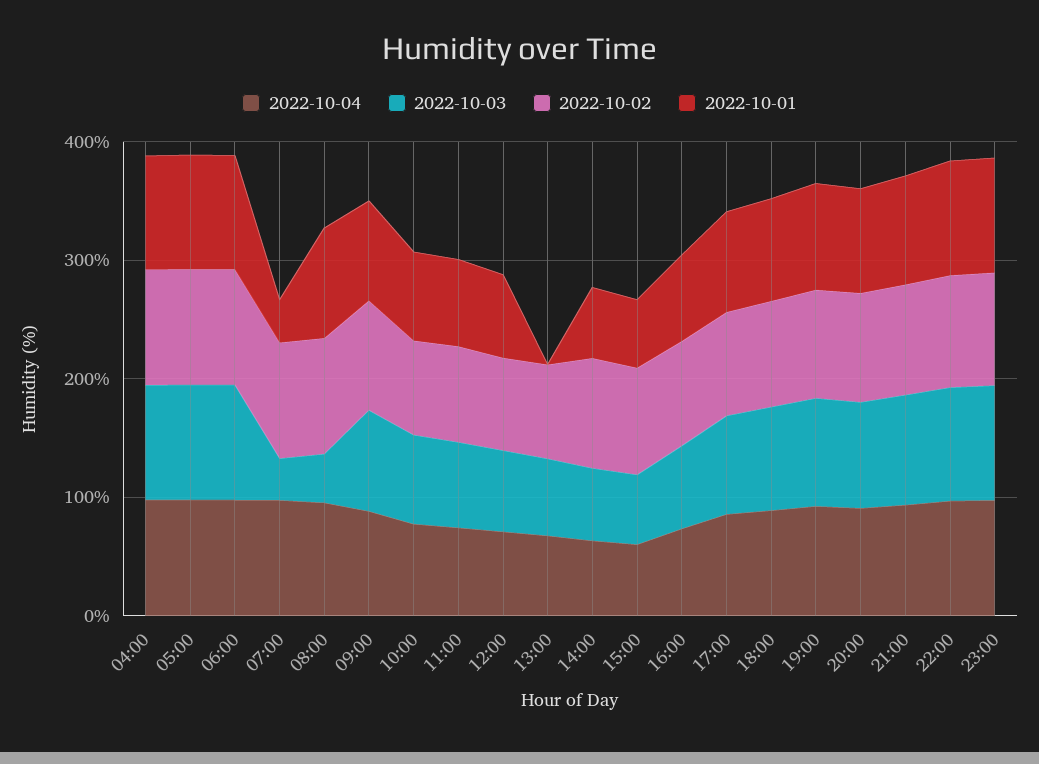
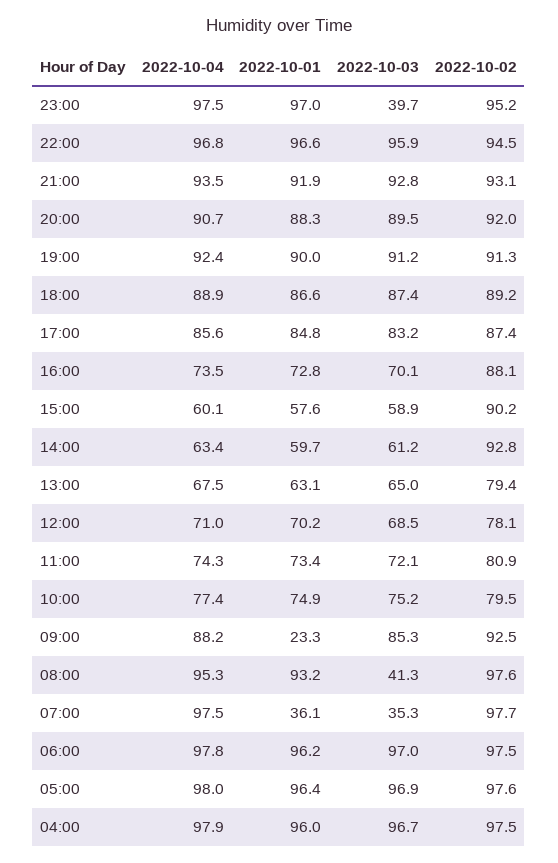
2022-10-01, 09:00: 80 -> 23.3
2022-10-01, 13:00: 0 -> 63.1
2022-10-03, 23:00: 100 -> 39.7

